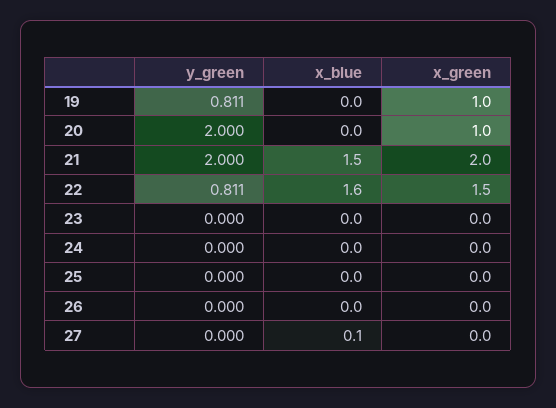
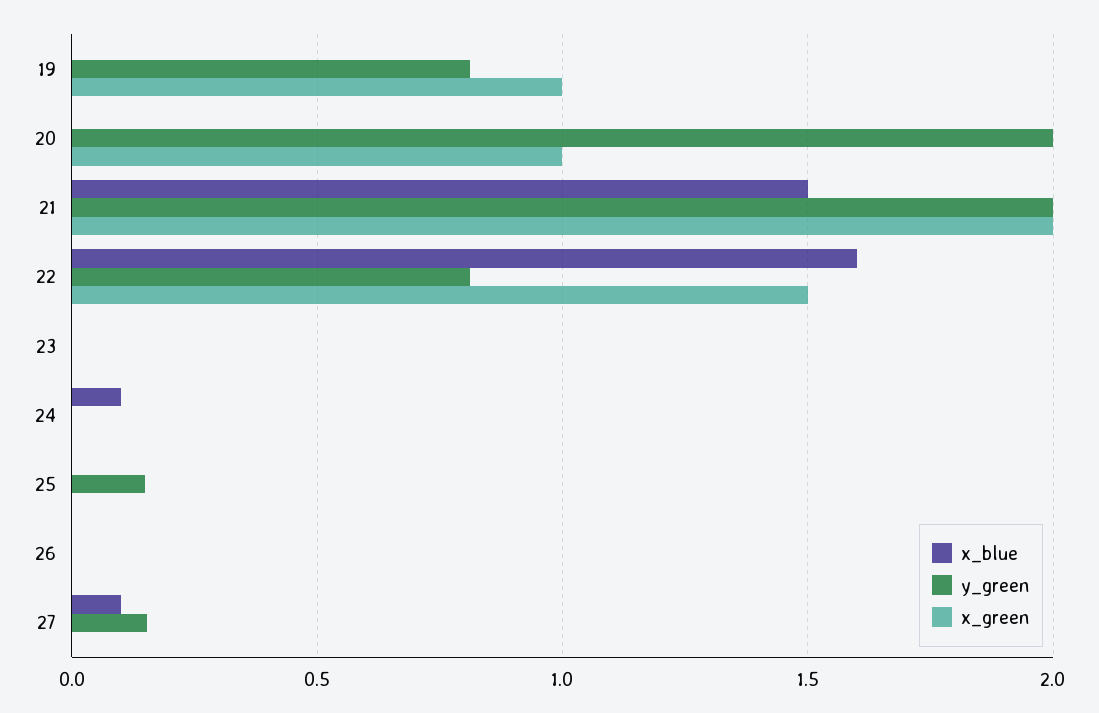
x_blue, 24: 0 -> 0.1
y_green, 25: 0 -> 0.15
y_green, 27: 0 -> 0.15

